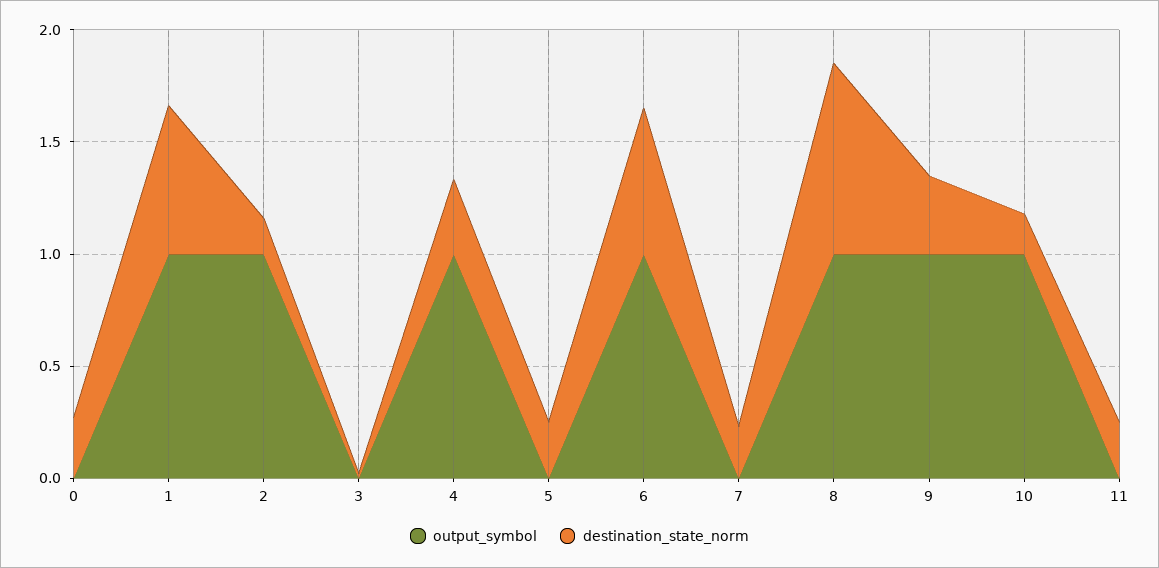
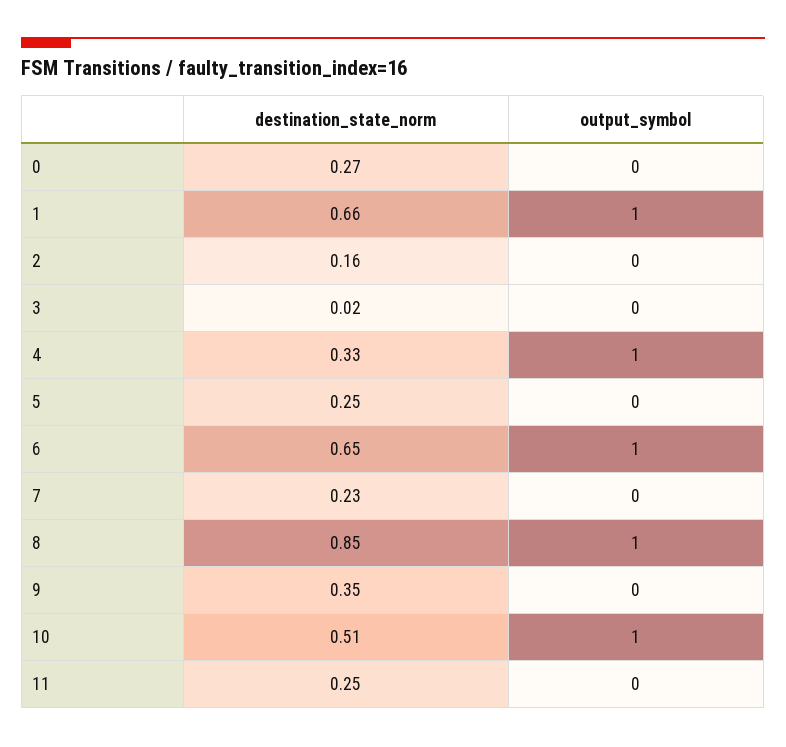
output_symbol, 2: 1 -> 0
output_symbol, 9: 1 -> 0
destination_state_norm, 10: 0.2 -> 0.51

